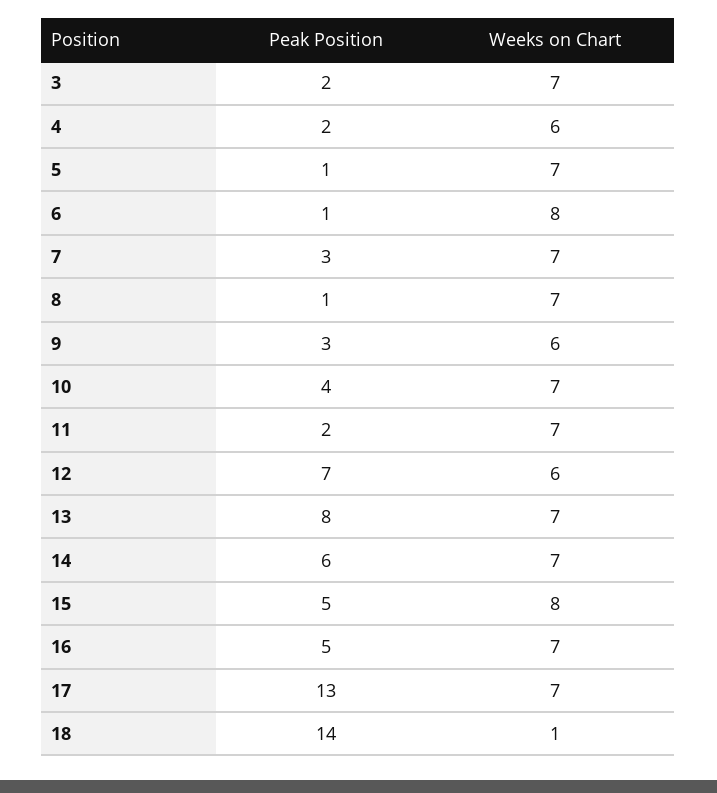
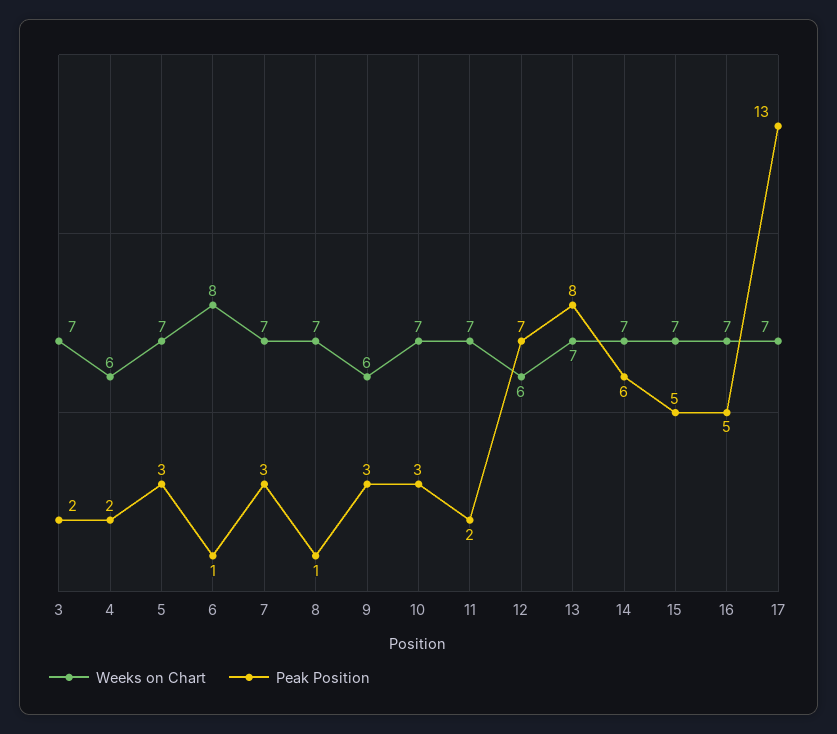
Peak Position, 5: 1 -> 3
Peak Position, 10: 4 -> 3
Weeks on Chart, 15: 8 -> 7
Peak Position, 18: 14 -> none
Weeks on Chart, 18: 1 -> none

